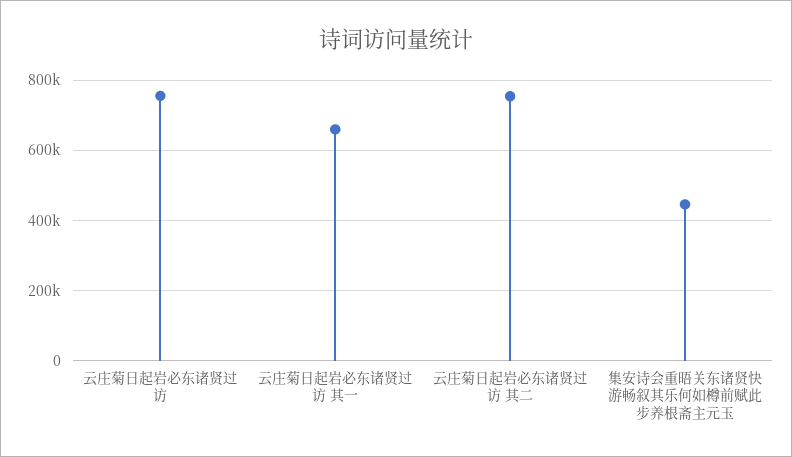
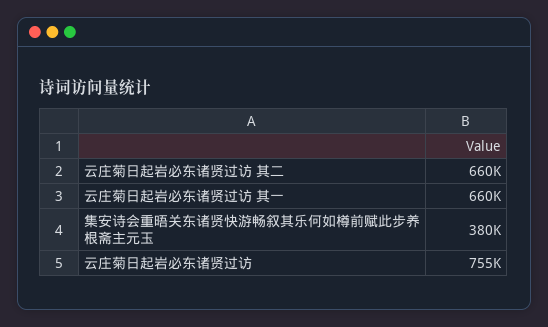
云庄菊日起岩必东诸贤过访 其二: 760000 -> 660000
集安诗会重晤关东诸贤快游畅叙其乐何如樽前赋此步养根斋主元玉: 440000 -> 380000

